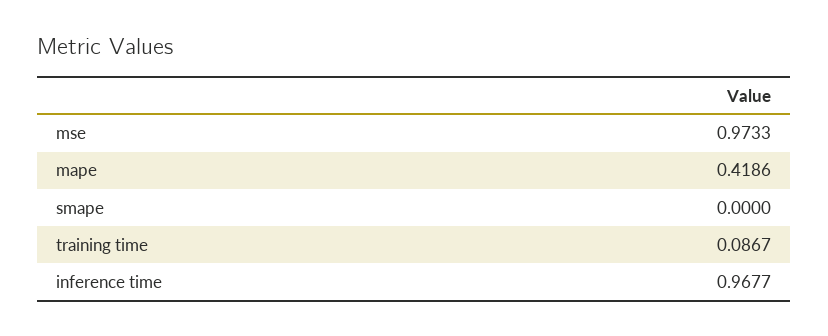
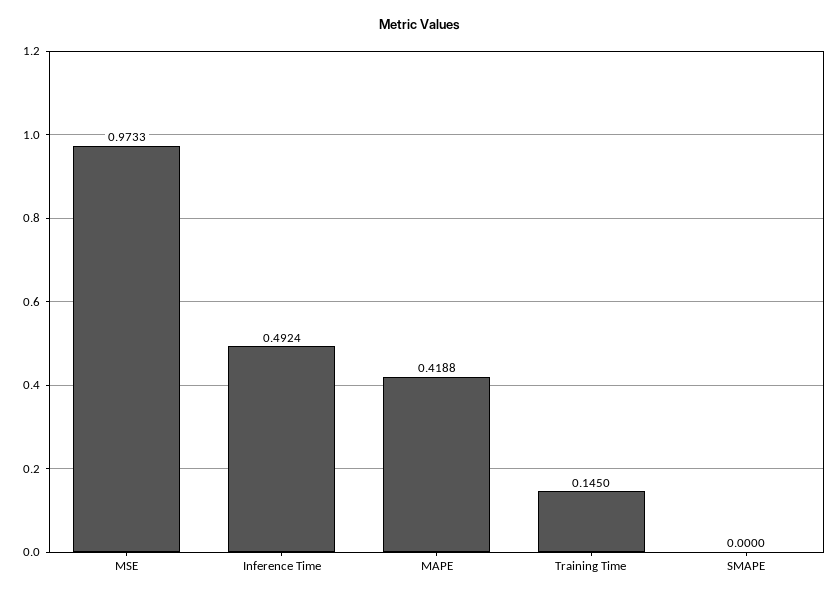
mape: 0.4186 -> 0.4188
training time: 0.0867 -> 0.145
inference time: 0.9677 -> 0.4924

